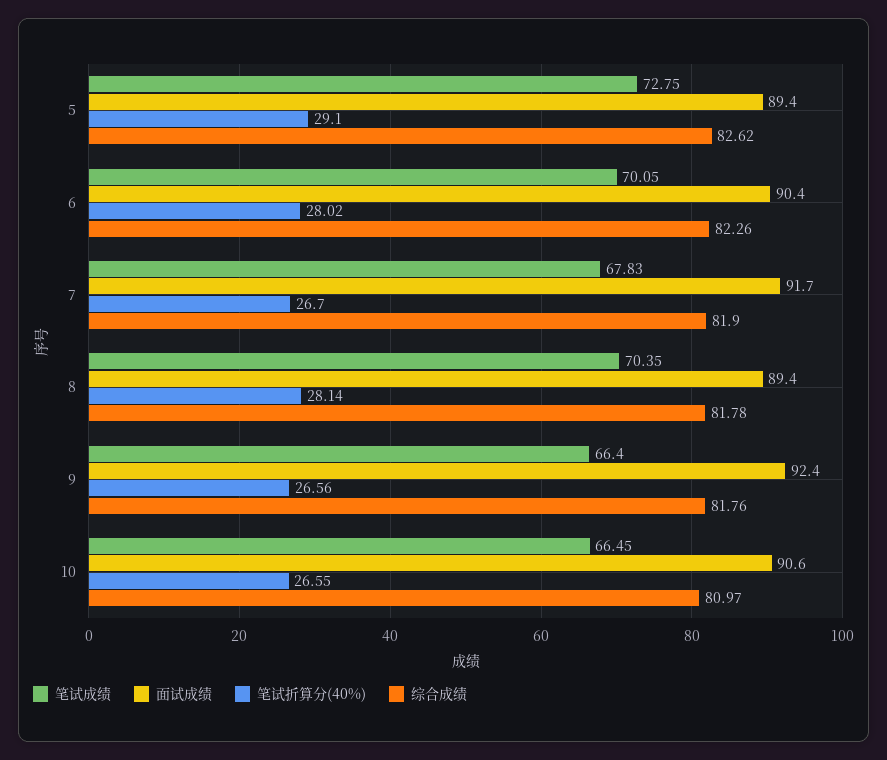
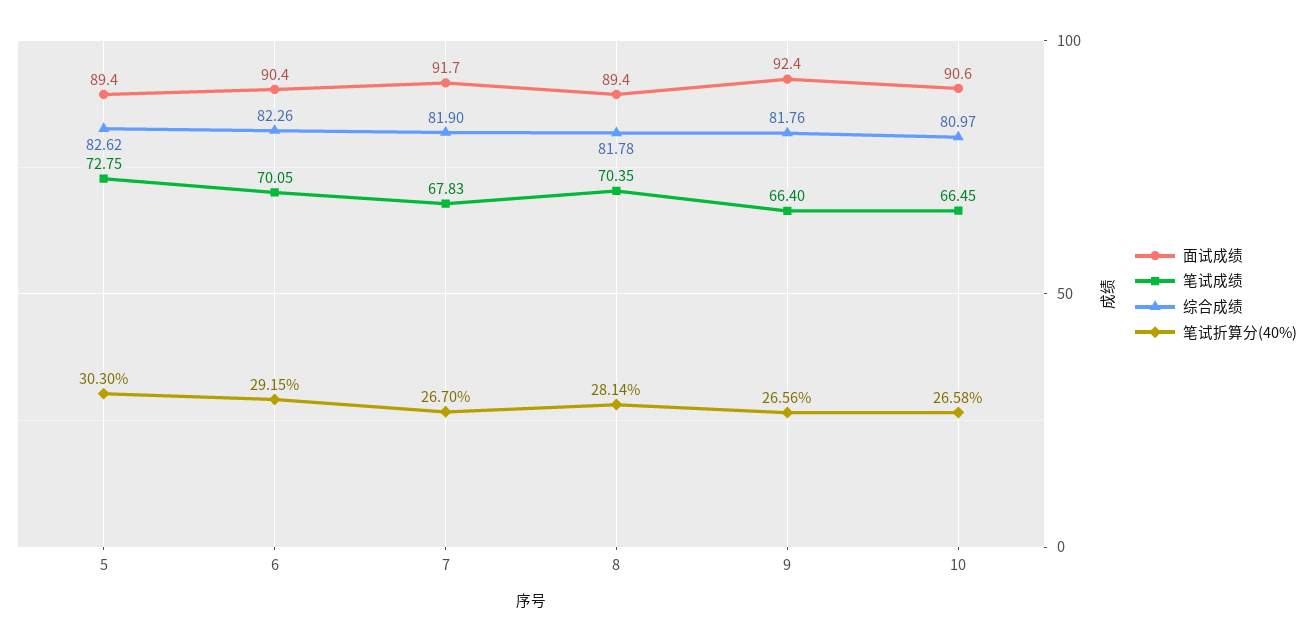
笔试折算分(40%), 5: 29.1 -> 30.3
笔试折算分(40%), 6: 28.02 -> 29.15
笔试折算分(40%), 10: 26.55 -> 26.58

